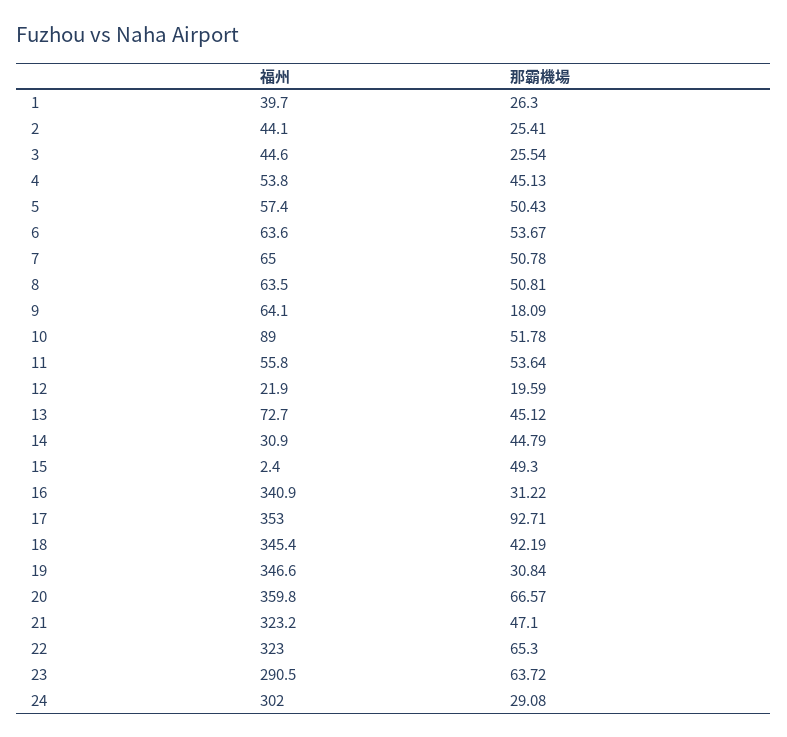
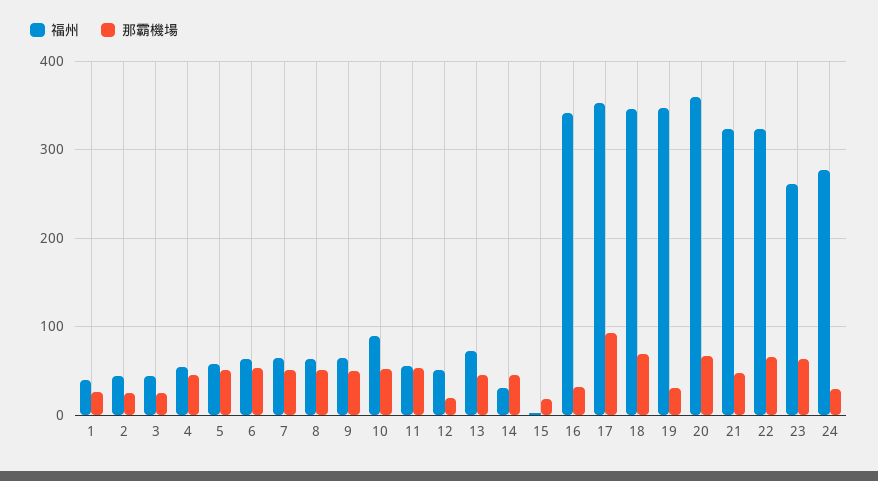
那霸機場, 9: 18.09 -> 50
福州, 12: 21.9 -> 50
那霸機場, 15: 49.3 -> 20
那霸機場, 18: 42.19 -> 70
福州, 23: 290.5 -> 260
福州, 24: 302 -> 280

